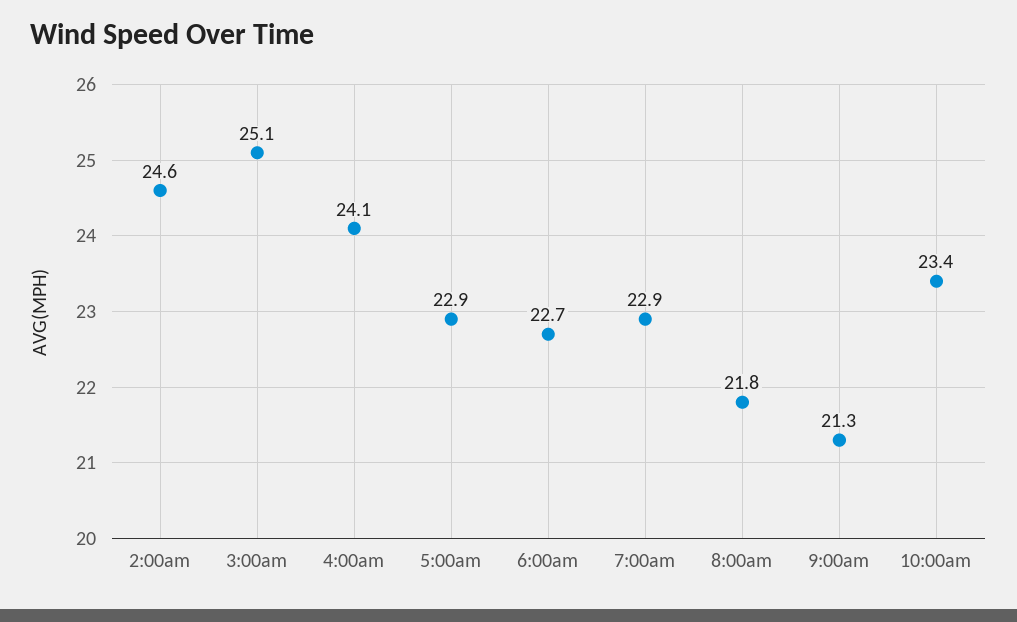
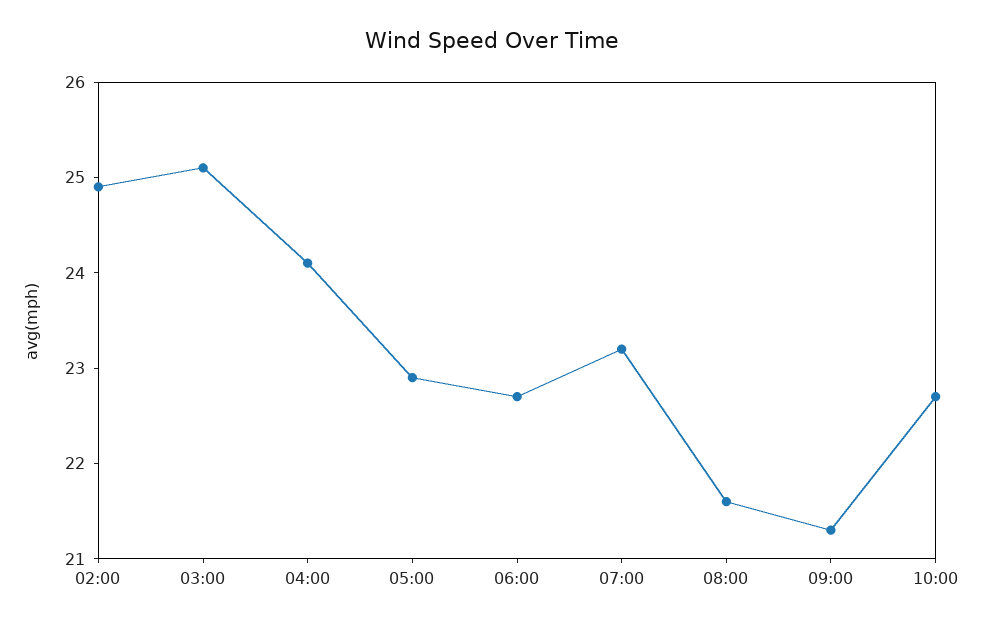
2:00am: 24.6 -> 24.9
7:00am: 22.9 -> 23.2
8:00am: 21.8 -> 21.6
10:00am: 23.4 -> 22.7

